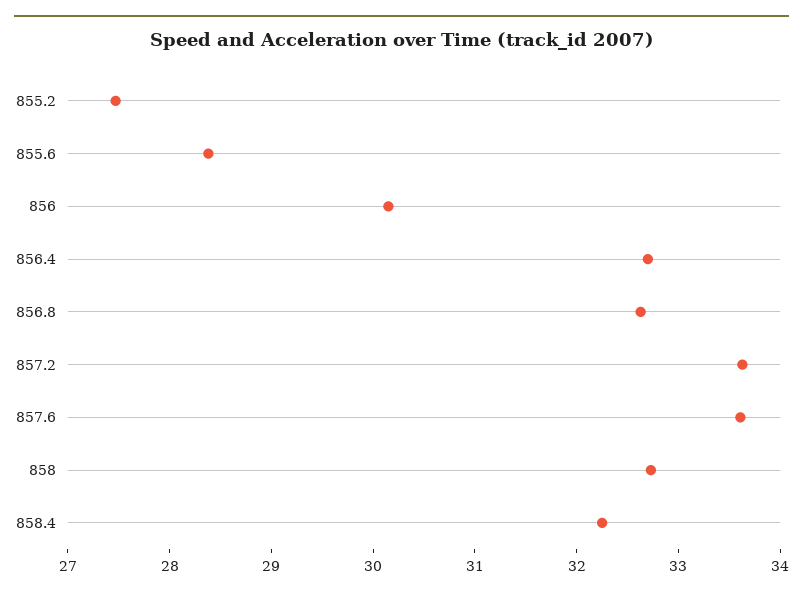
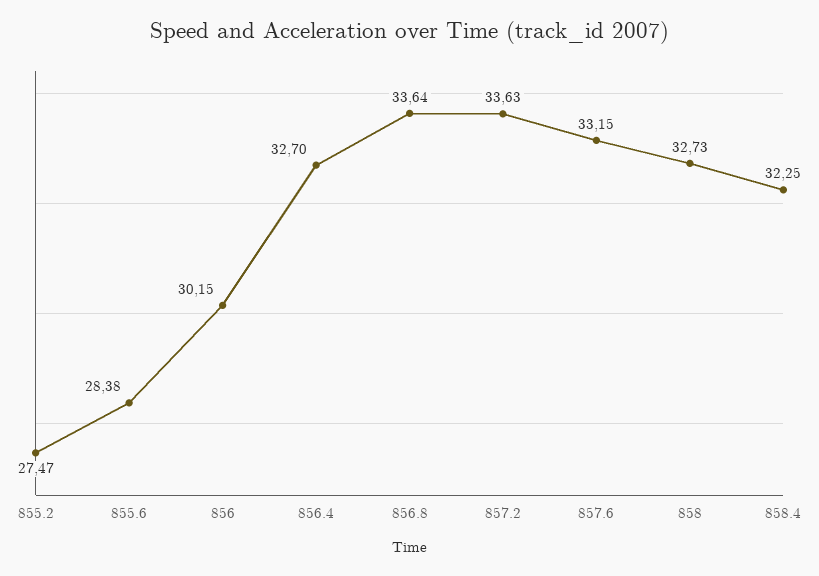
856.8: 32.6 -> 33.64
857.6: 33.6 -> 33.15

